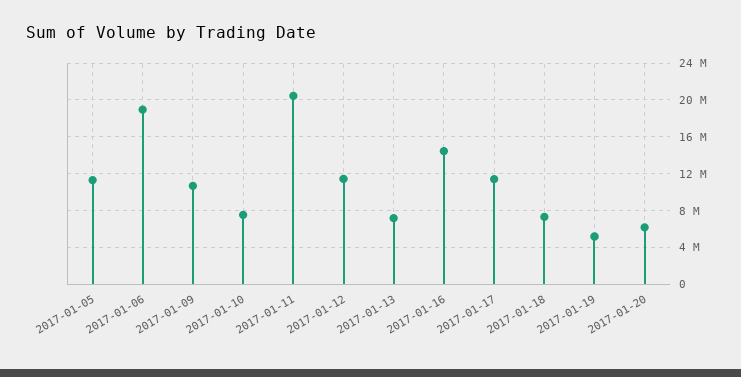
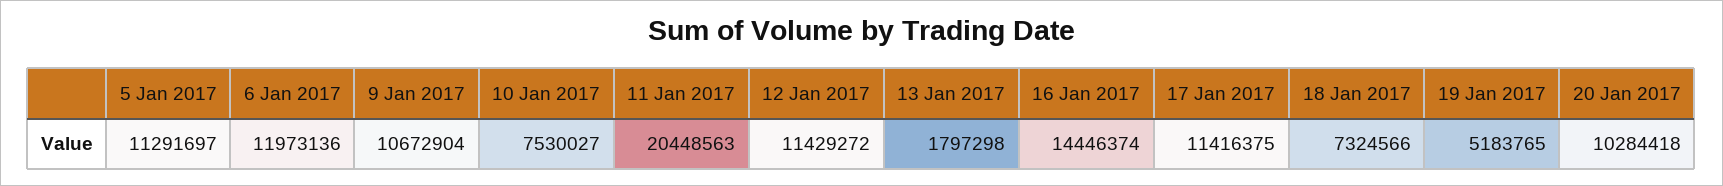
2017-01-06: 19000000 -> 11973136
2017-01-13: 7000000 -> 1797298
2017-01-20: 6000000 -> 10284418

